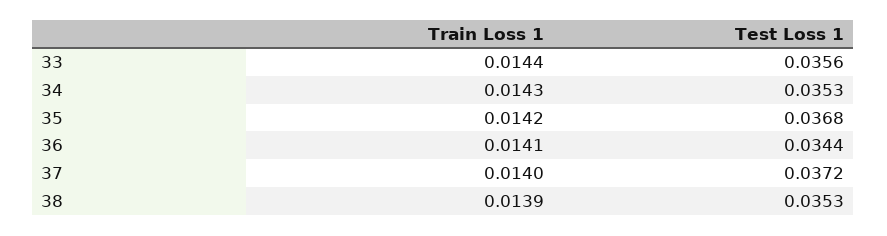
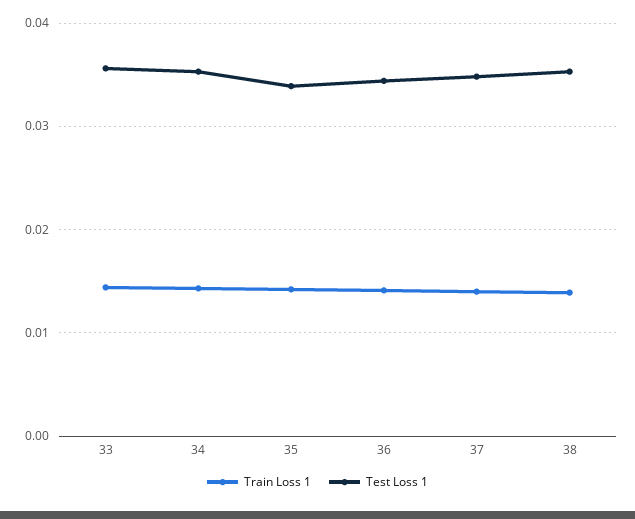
Test Loss 1, 35: 0.0368 -> 0.034
Test Loss 1, 37: 0.0372 -> 0.035

